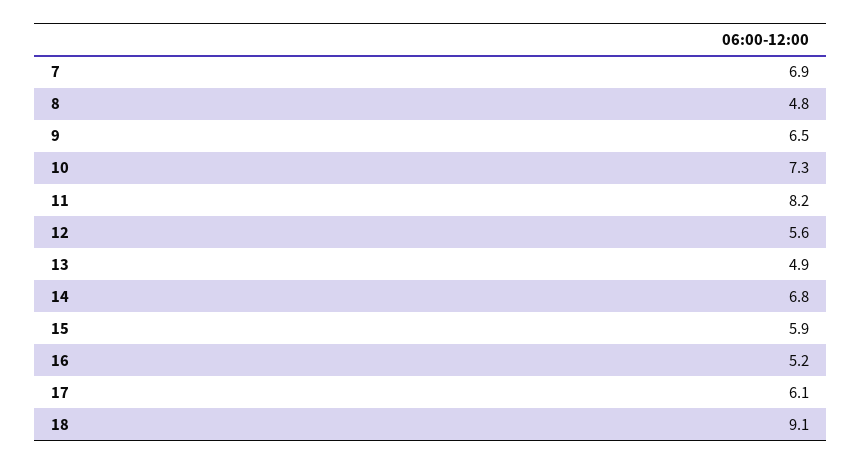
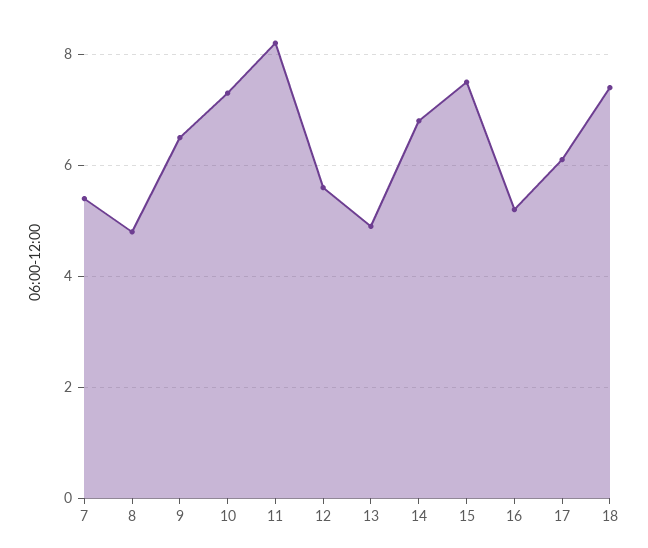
7: 6.9 -> 5.5
15: 5.9 -> 7.5
18: 9.1 -> 7.5

